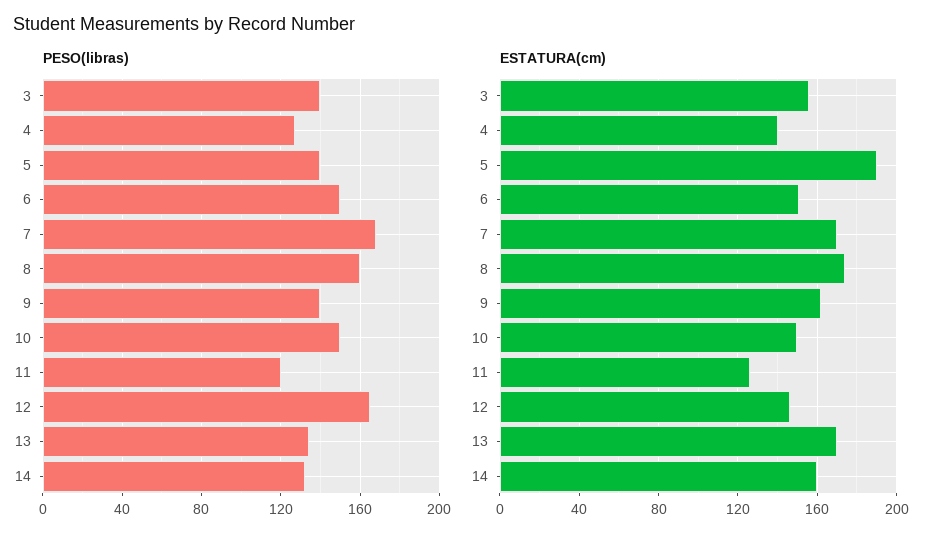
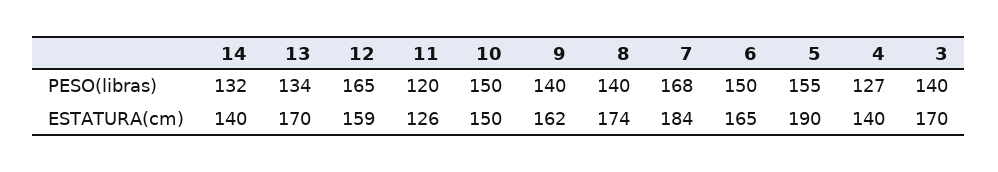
PESO(libras), 5: 140 -> 155
PESO(libras), 8: 160 -> 140
ESTATURA(cm), 3: 155 -> 170
ESTATURA(cm), 6: 150 -> 165
ESTATURA(cm), 7: 170 -> 184
ESTATURA(cm), 12: 145 -> 159
ESTATURA(cm), 14: 160 -> 140

